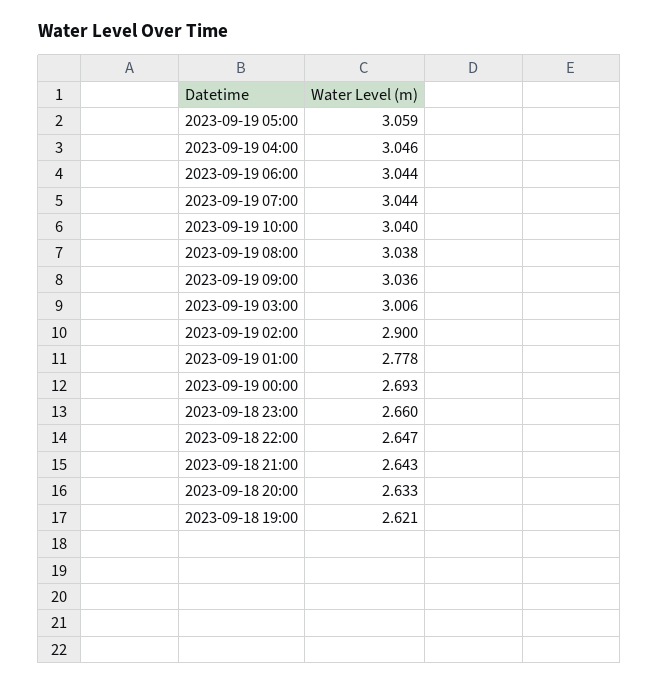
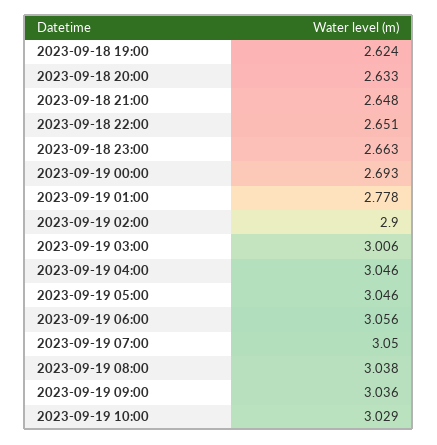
2023-09-19 05:00: 3.059 -> 3.046
2023-09-19 06:00: 3.044 -> 3.056
2023-09-19 07:00: 3.044 -> 3.05
2023-09-19 10:00: 3.04 -> 3.029
2023-09-18 23:00: 2.66 -> 2.663
2023-09-18 22:00: 2.647 -> 2.651
2023-09-18 21:00: 2.643 -> 2.648
2023-09-18 19:00: 2.621 -> 2.624

